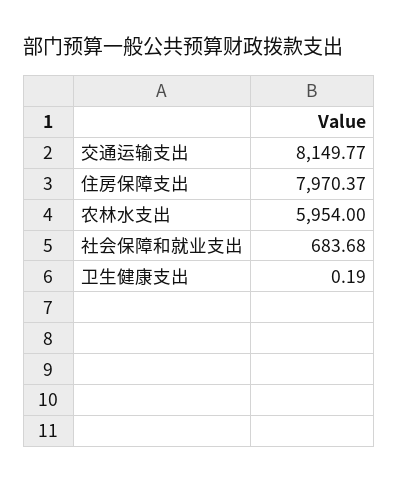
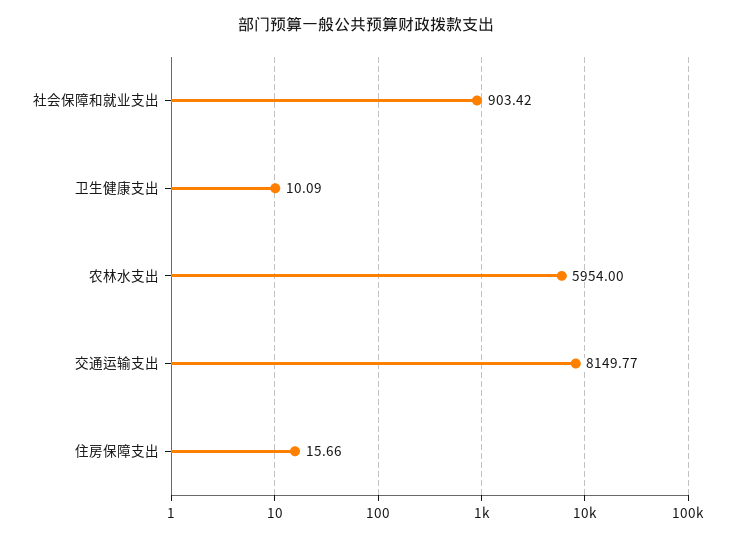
住房保障支出: 7970.37 -> 15.66
社会保障和就业支出: 683.68 -> 903.42
卫生健康支出: 0.19 -> 10.09

